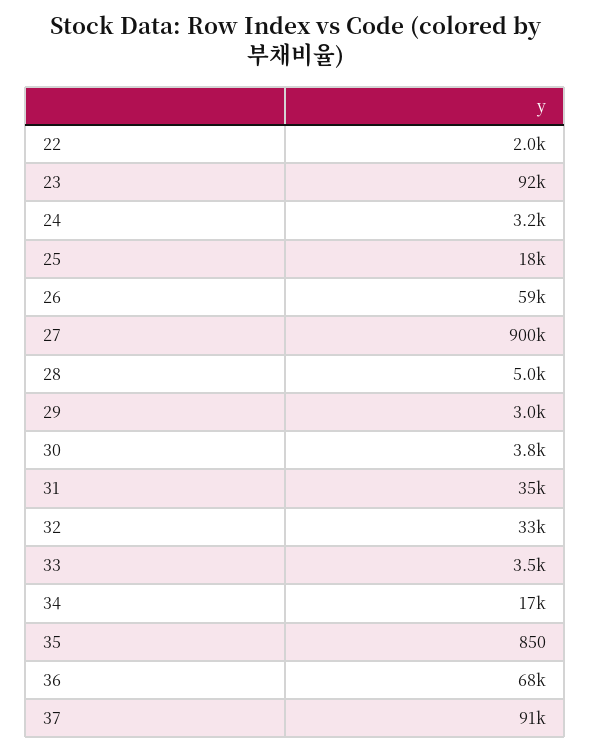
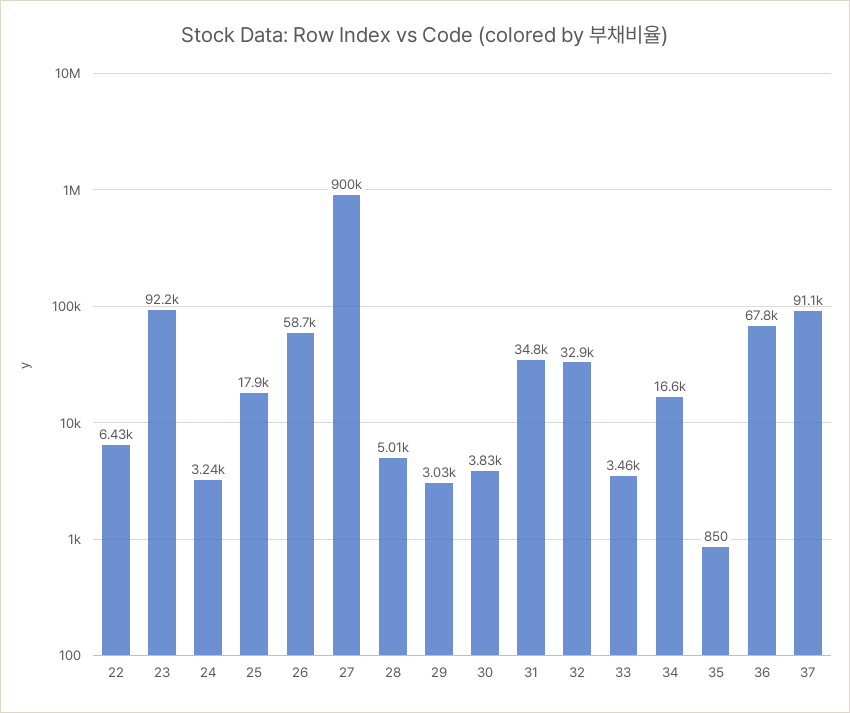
22: 2000 -> 6430

